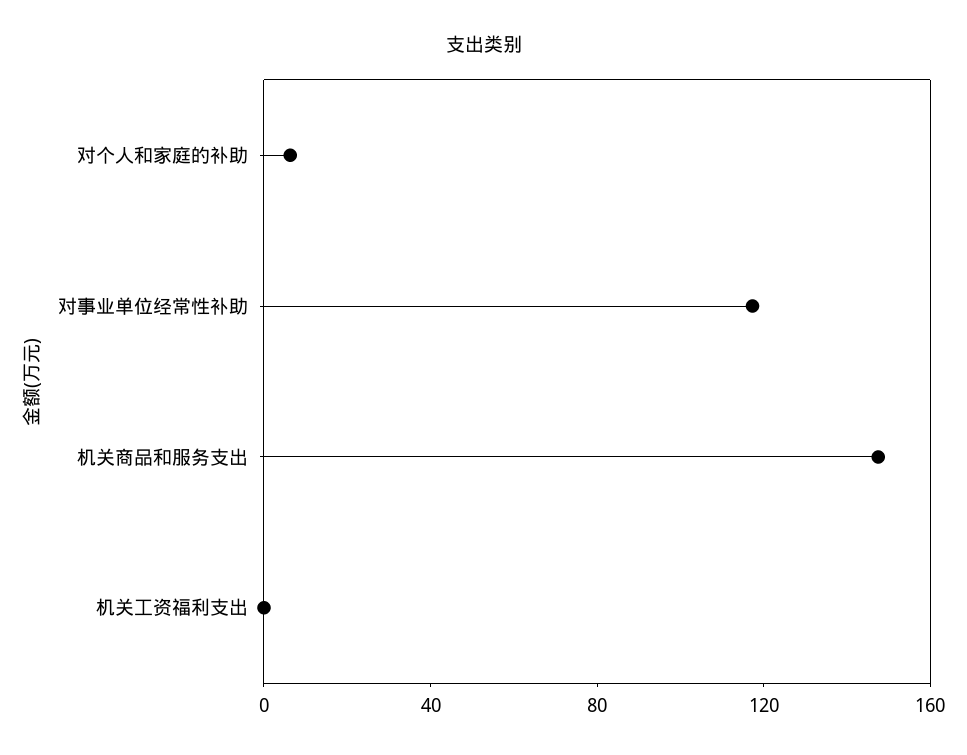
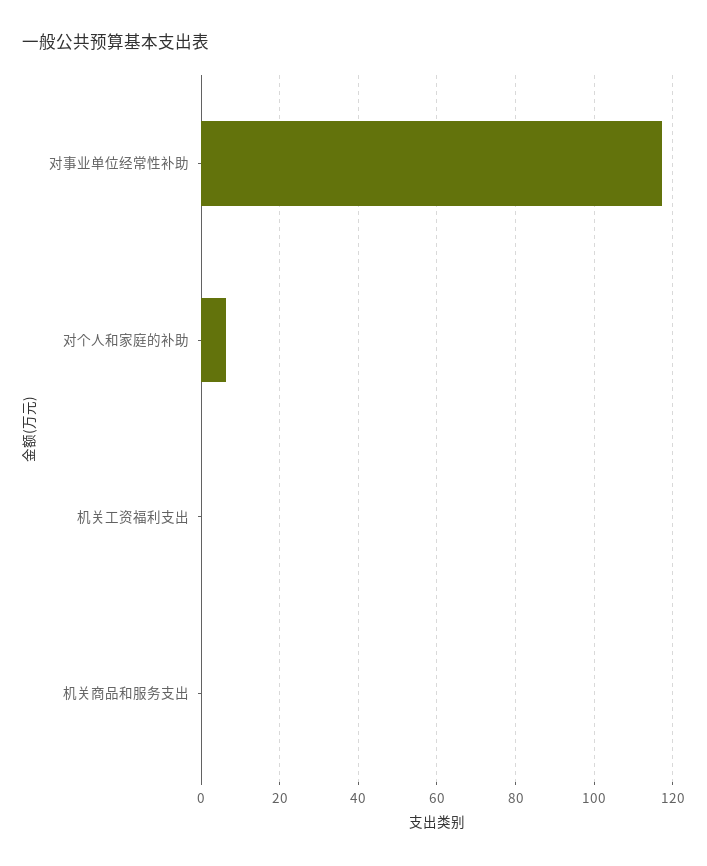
机关商品和服务支出: 150 -> 0

